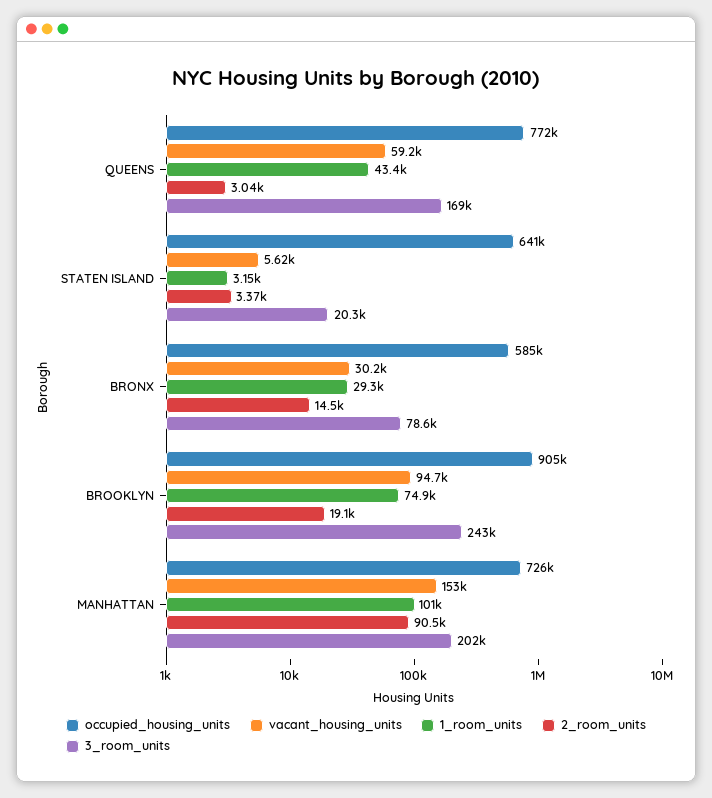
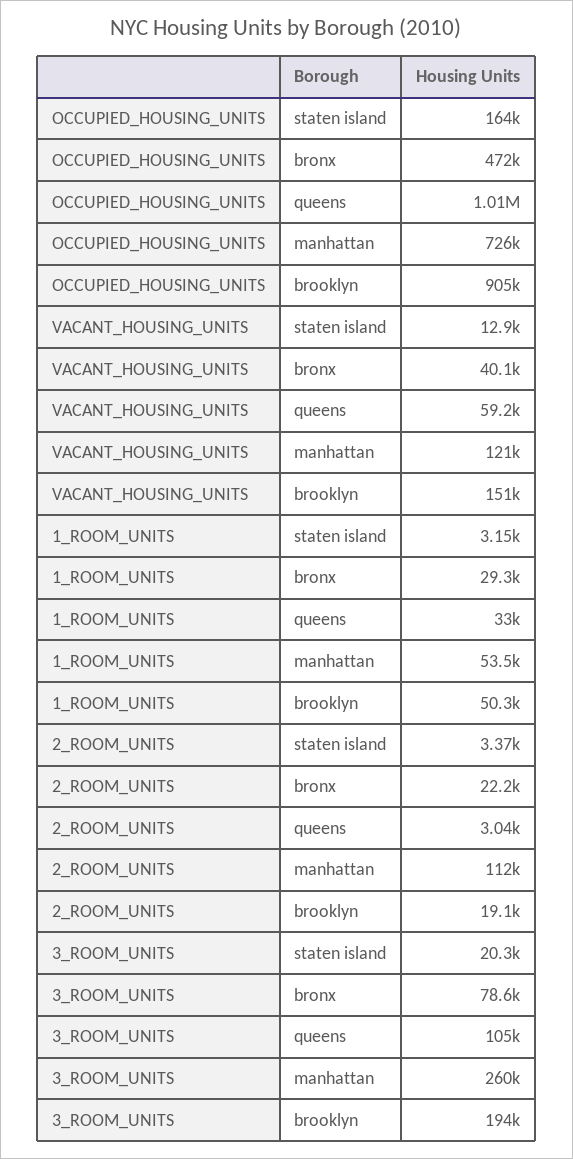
occupied_housing_units, QUEENS: 772000 -> 1010000
1_room_units, QUEENS: 43400 -> 33000
3_room_units, QUEENS: 169000 -> 105000
occupied_housing_units, STATEN ISLAND: 641000 -> 164000
vacant_housing_units, STATEN ISLAND: 5620 -> 12900
occupied_housing_units, BRONX: 585000 -> 472000
vacant_housing_units, BRONX: 30200 -> 40100
2_room_units, BRONX: 14500 -> 22200
vacant_housing_units, BROOKLYN: 94700 -> 151000
1_room_units, BROOKLYN: 74900 -> 50300
3_room_units, BROOKLYN: 243000 -> 194000
vacant_housing_units, MANHATTAN: 153000 -> 121000
1_room_units, MANHATTAN: 101000 -> 53500
2_room_units, MANHATTAN: 90500 -> 112000
3_room_units, MANHATTAN: 202000 -> 260000

